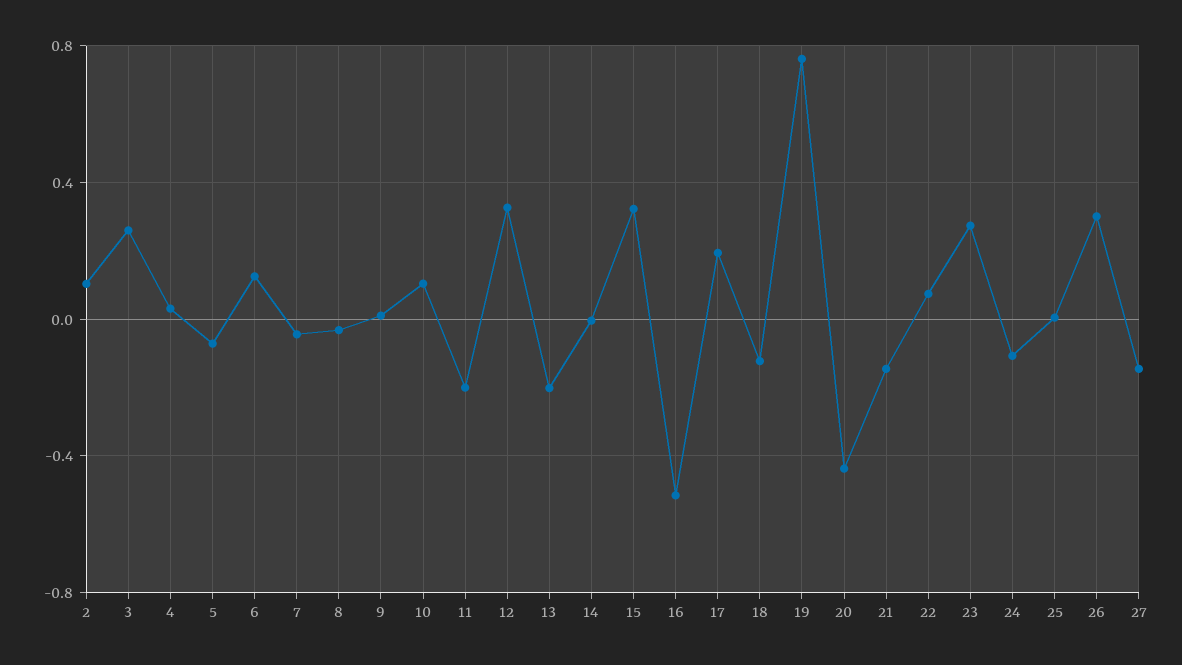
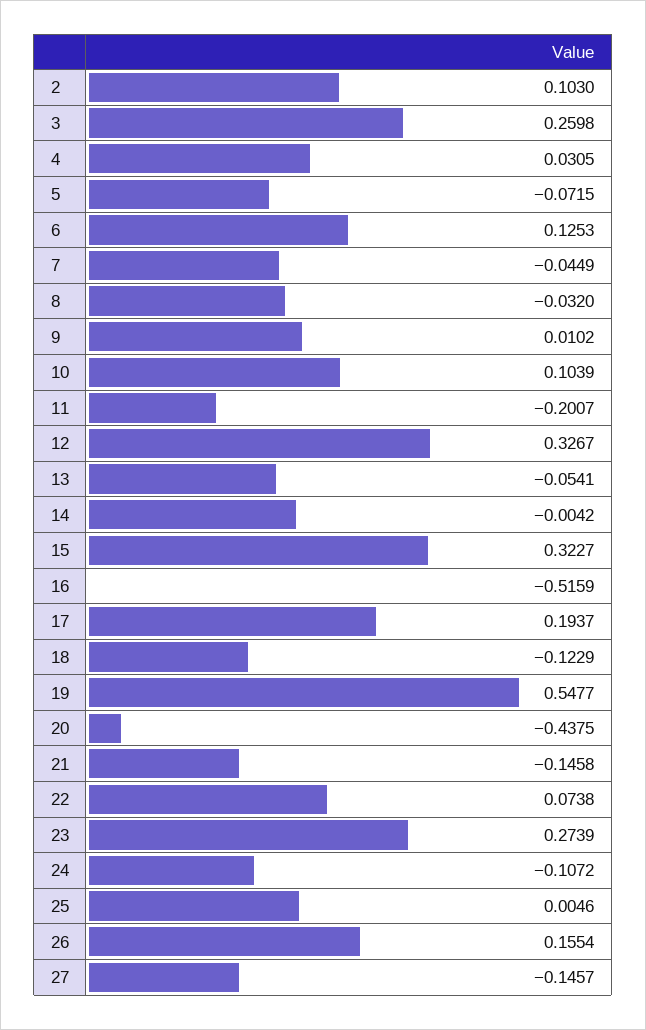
13: -0.2 -> -0.0541
19: 0.75 -> 0.5477
26: 0.3 -> 0.1554

